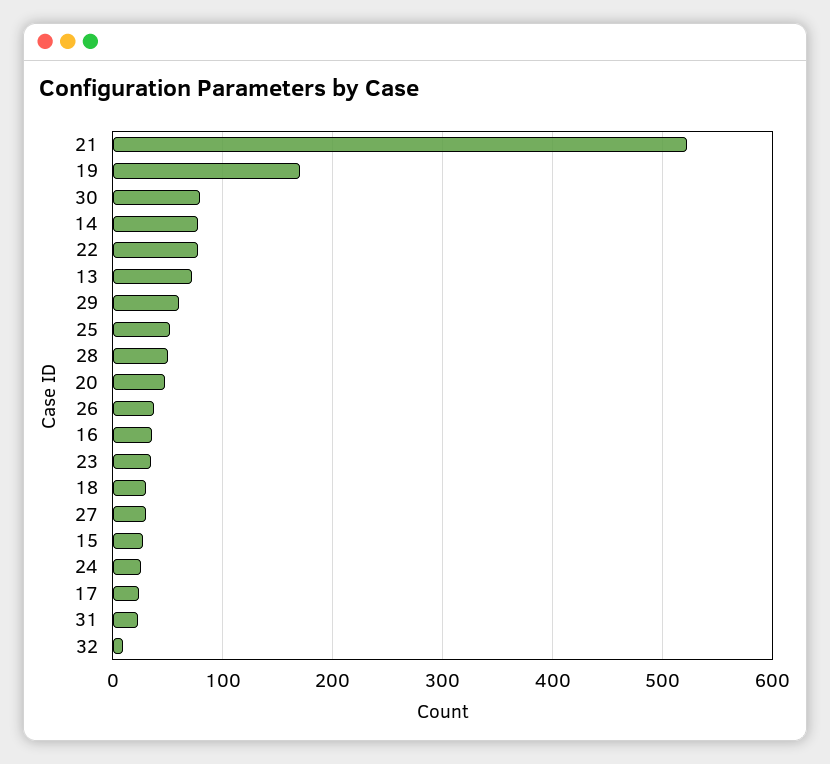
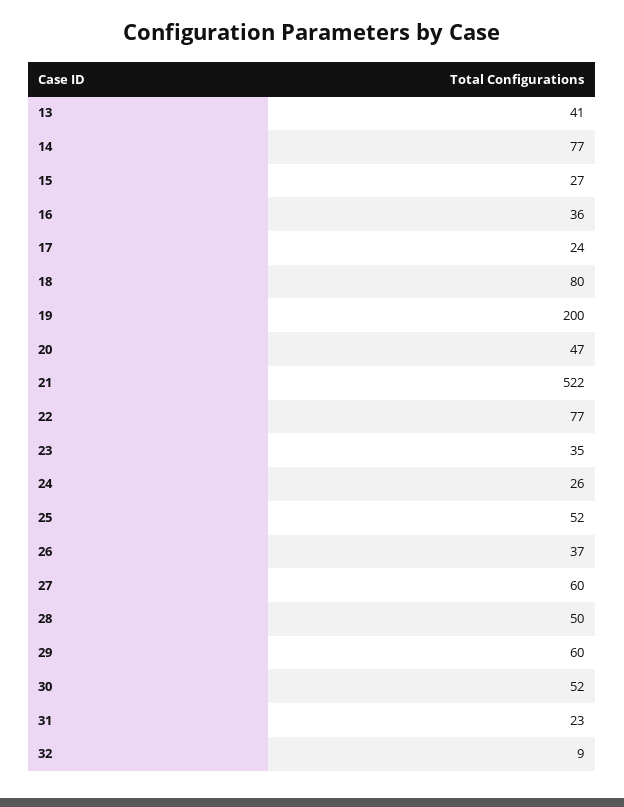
19: 170 -> 200
30: 80 -> 52
13: 70 -> 41
18: 30 -> 80
27: 30 -> 60

